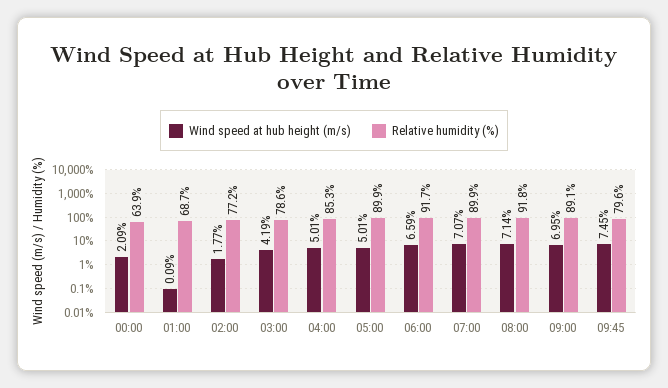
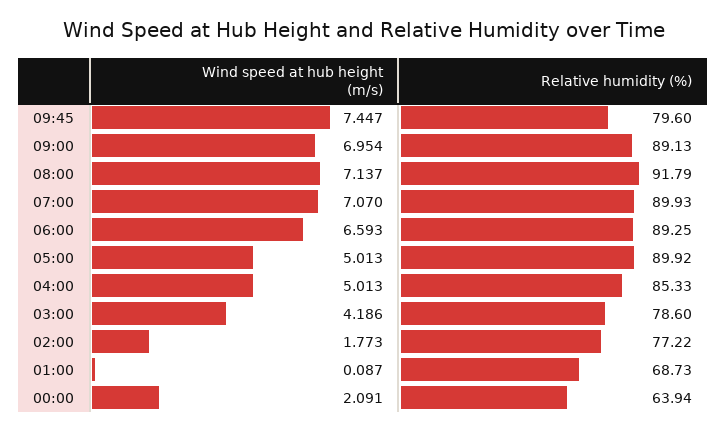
Relative humidity (%), 06:00: 91.7 -> 89.25

